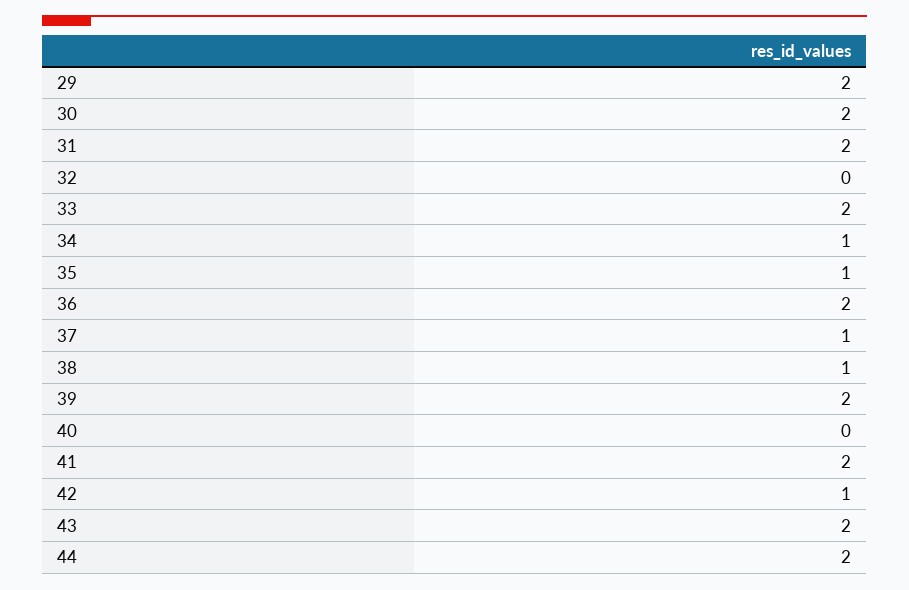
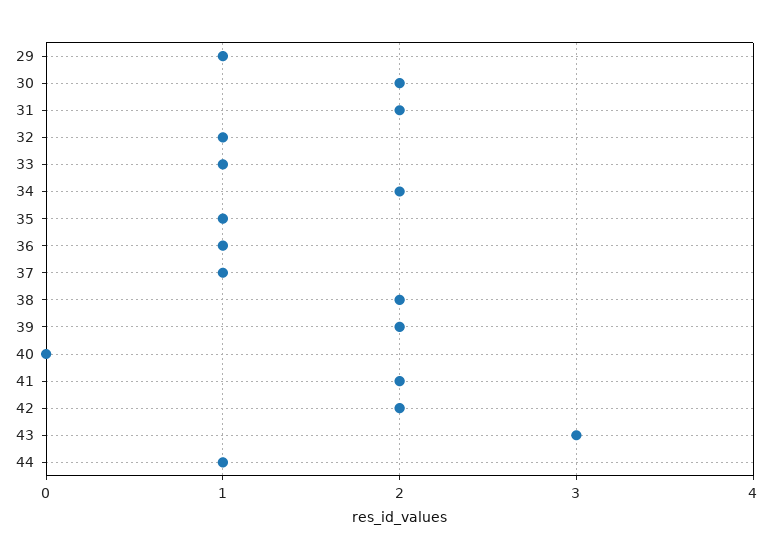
29: 2 -> 1
32: 0 -> 1
33: 2 -> 1
34: 1 -> 2
36: 2 -> 1
38: 1 -> 2
42: 1 -> 2
43: 2 -> 3
44: 2 -> 1

